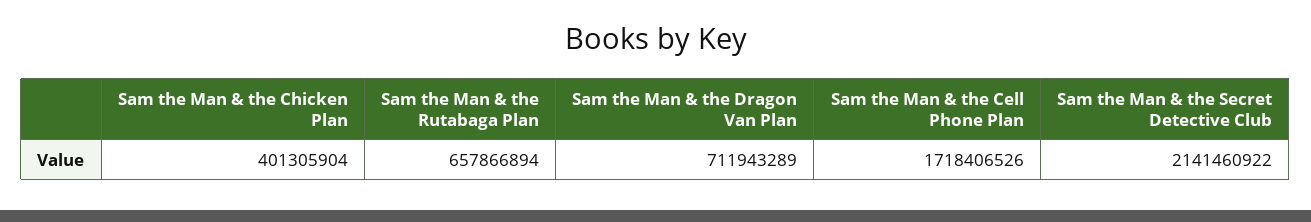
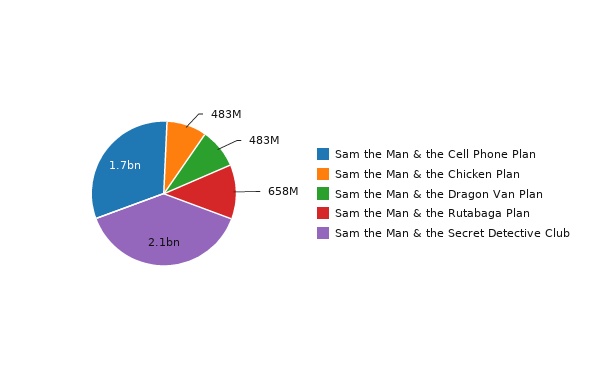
Sam the Man & the Chicken Plan: 401305904 -> 483000000
Sam the Man & the Dragon Van Plan: 711943289 -> 483000000

